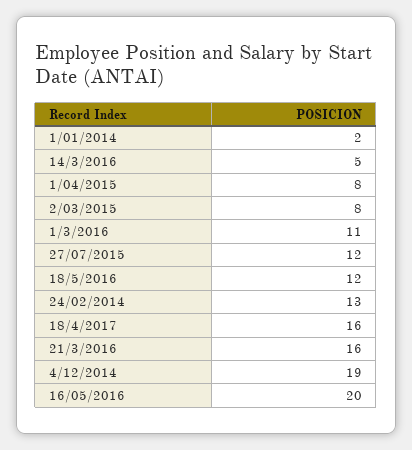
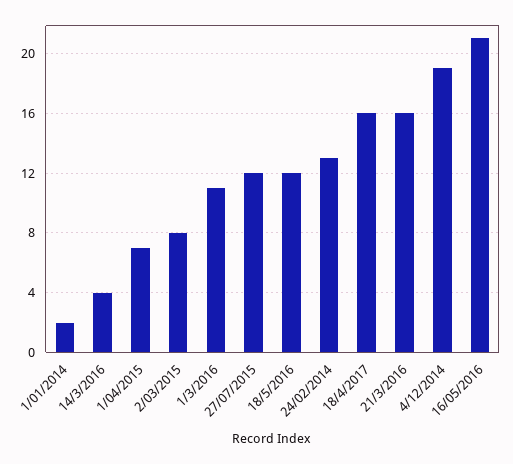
14/3/2016: 5 -> 4
1/04/2015: 8 -> 7
16/05/2016: 20 -> 21

